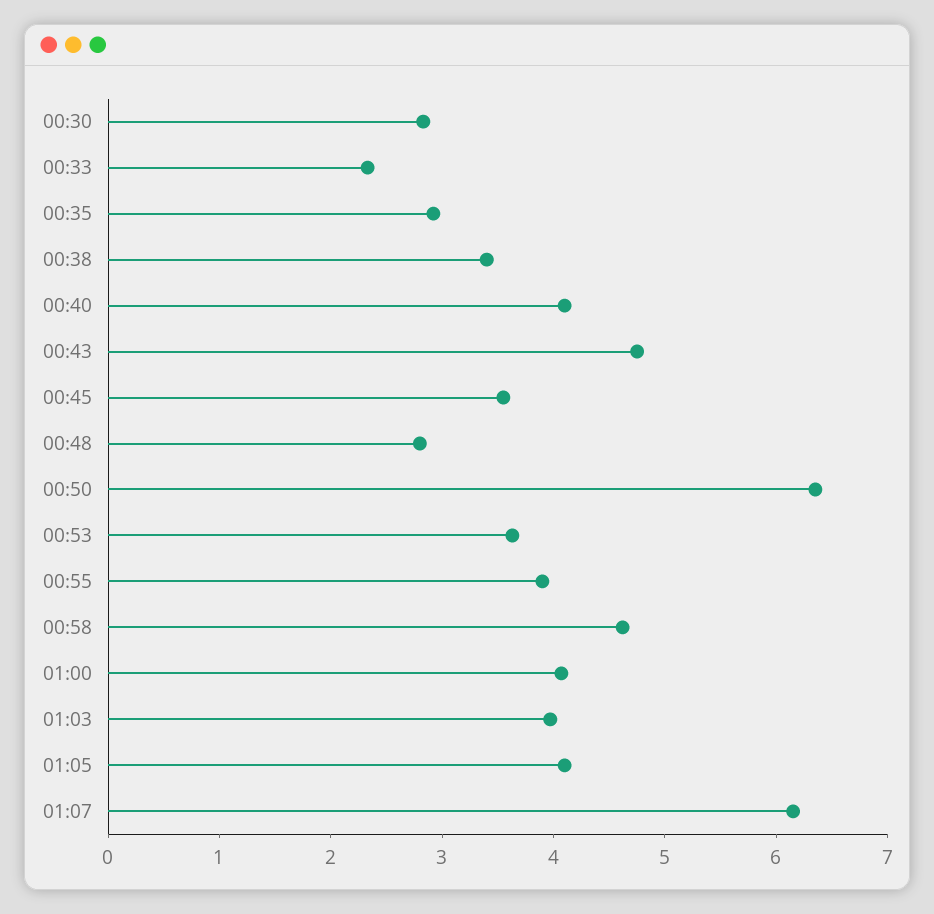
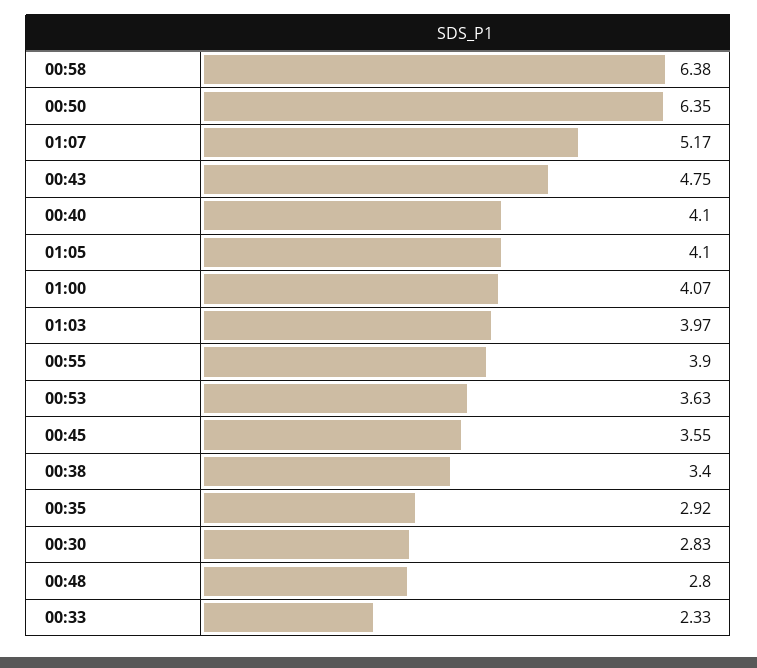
00:58: 4.6 -> 6.38
01:07: 6.2 -> 5.17

